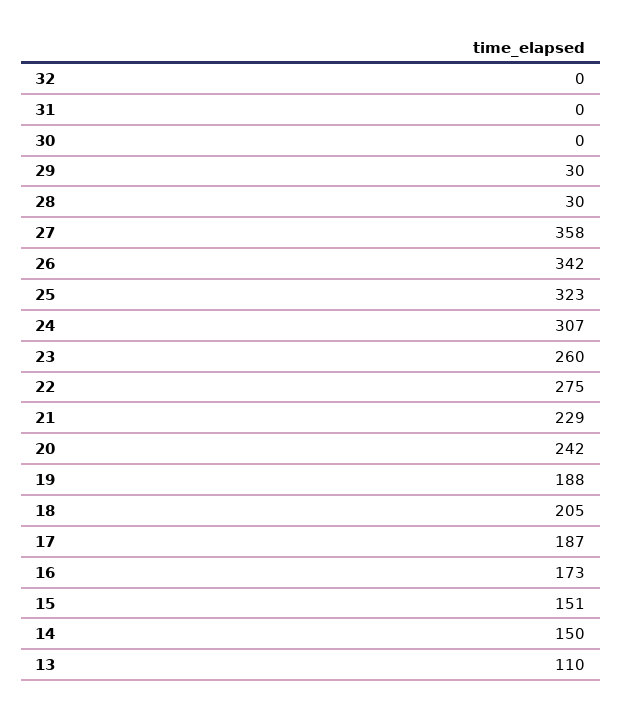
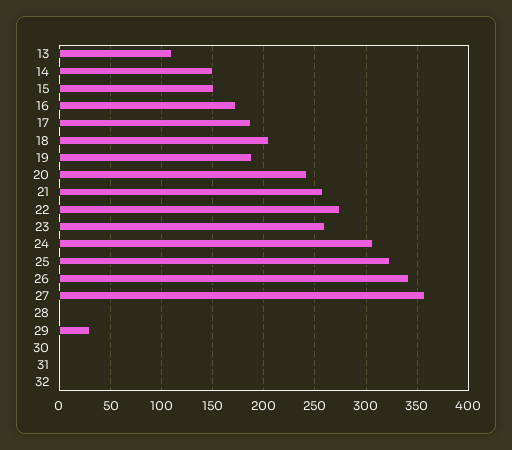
28: 30 -> 0
21: 229 -> 260

